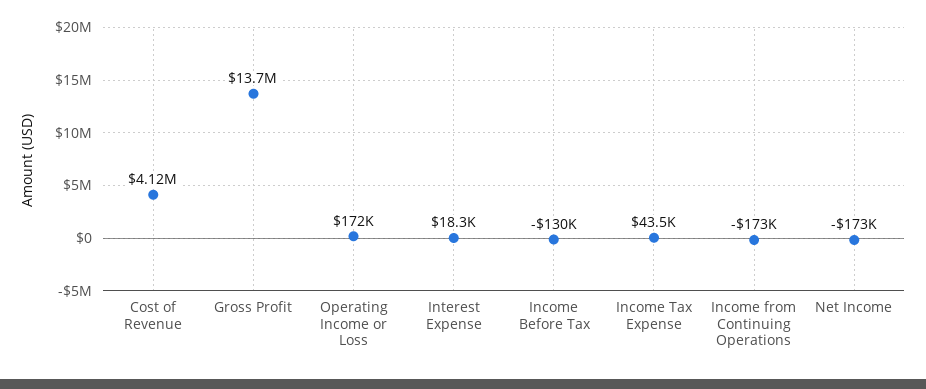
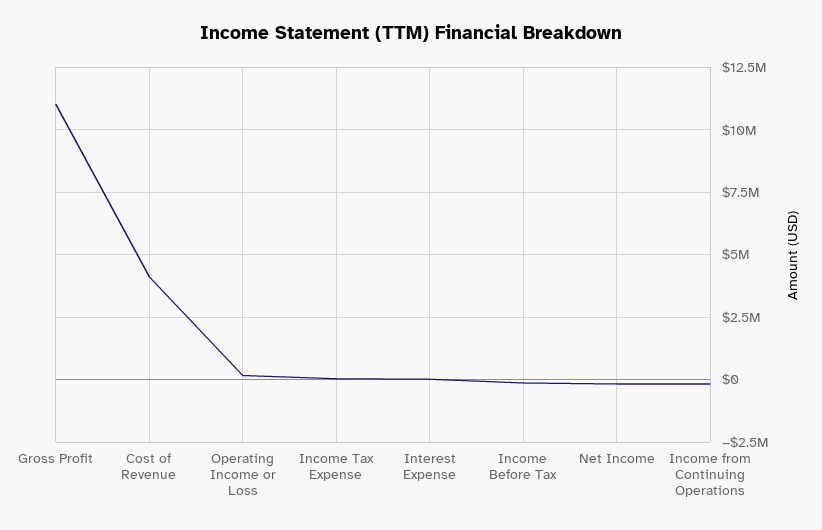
Gross Profit: 13700000 -> 11000000

